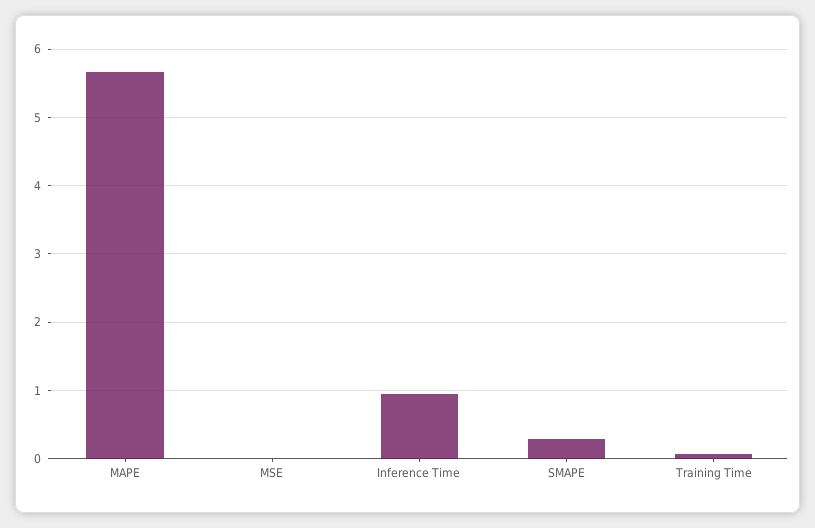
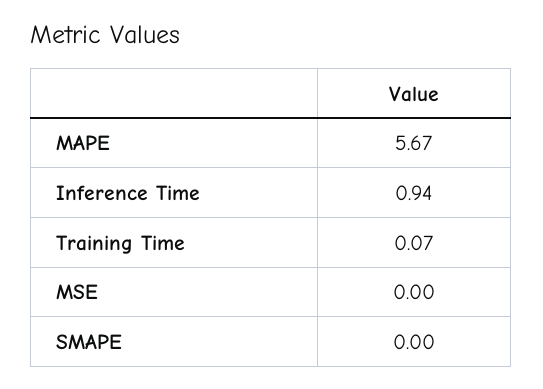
SMAPE: 0.3 -> 0

